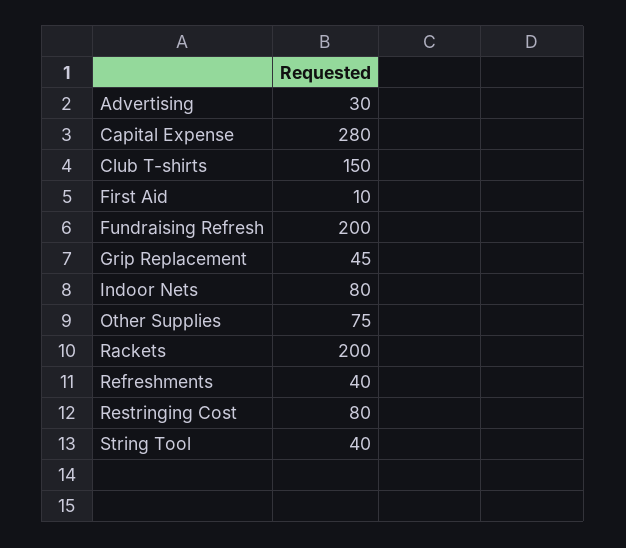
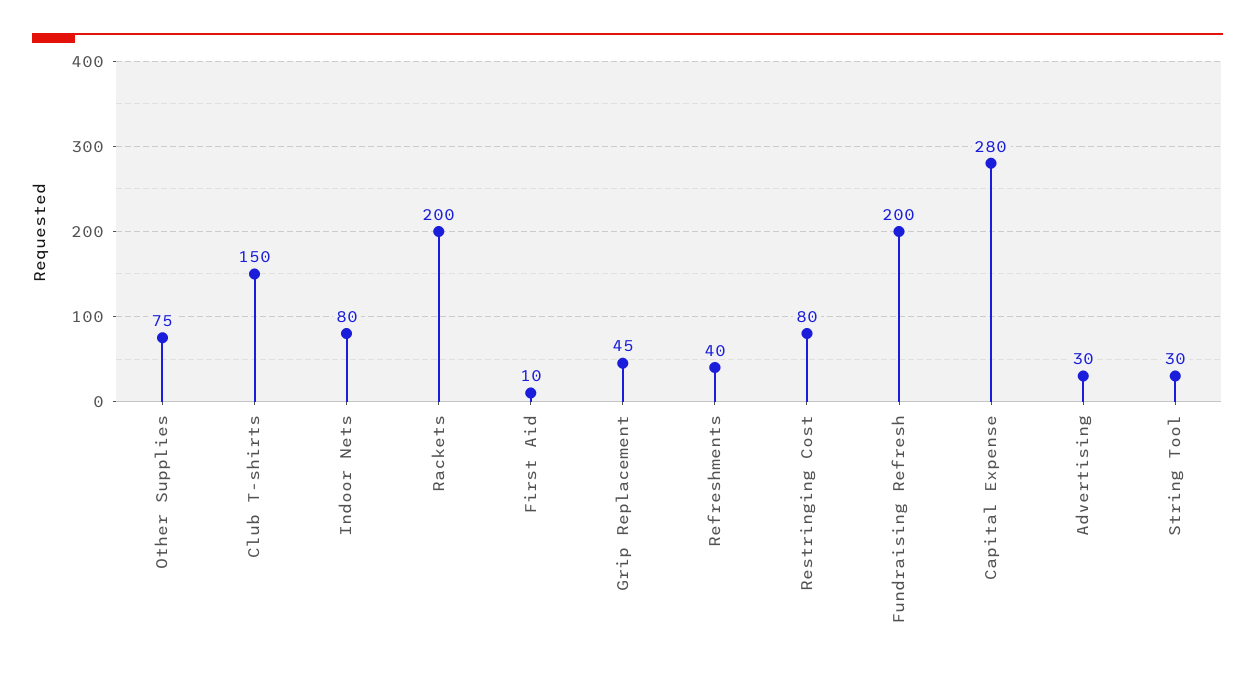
String Tool: 40 -> 30

